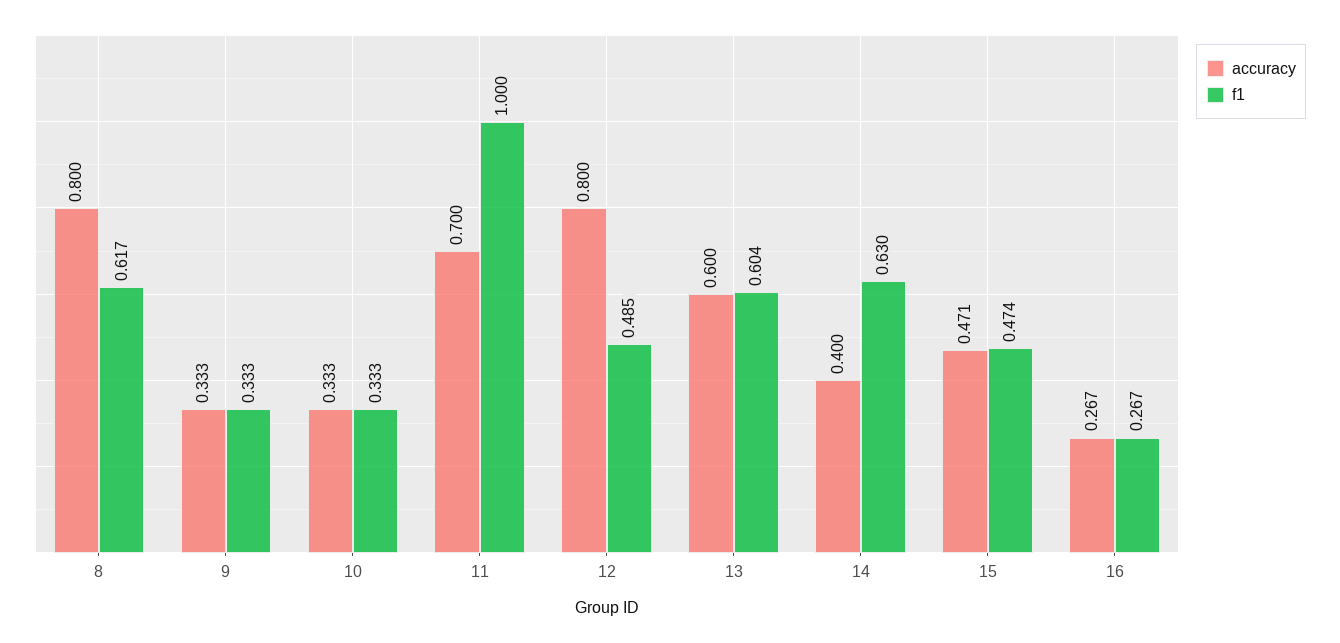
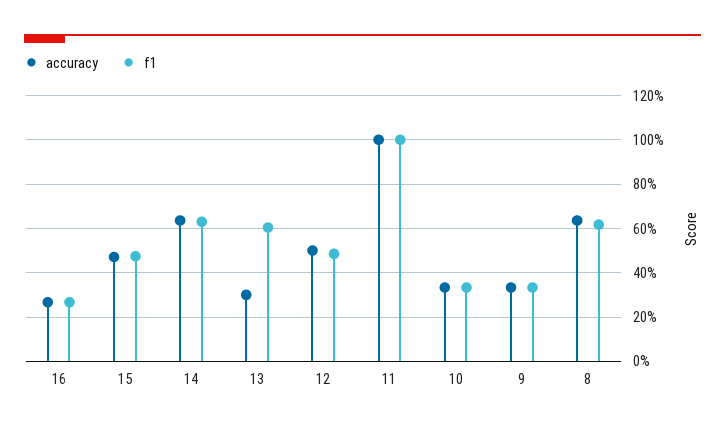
accuracy, 8: 0.8 -> 0.65
accuracy, 11: 0.7 -> 1
accuracy, 12: 0.8 -> 0.5
accuracy, 13: 0.6 -> 0.3
accuracy, 14: 0.4 -> 0.65

